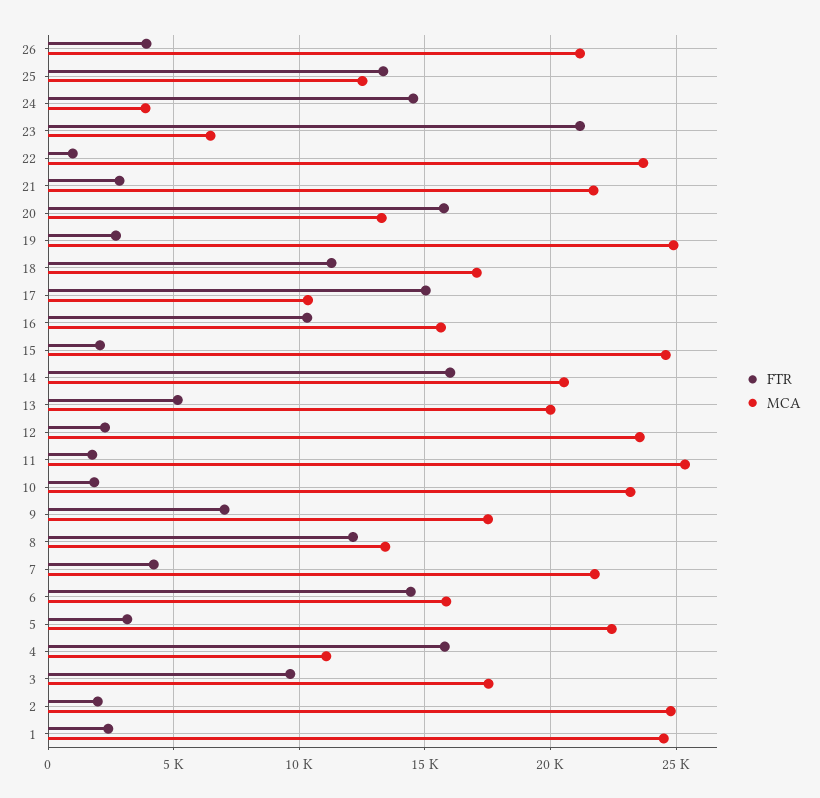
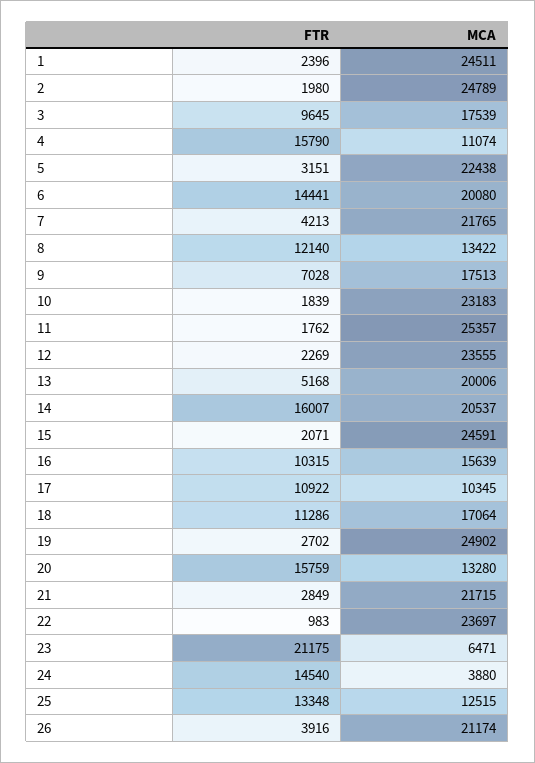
FTR, 17: 15000 -> 10922
MCA, 6: 16000 -> 20080

